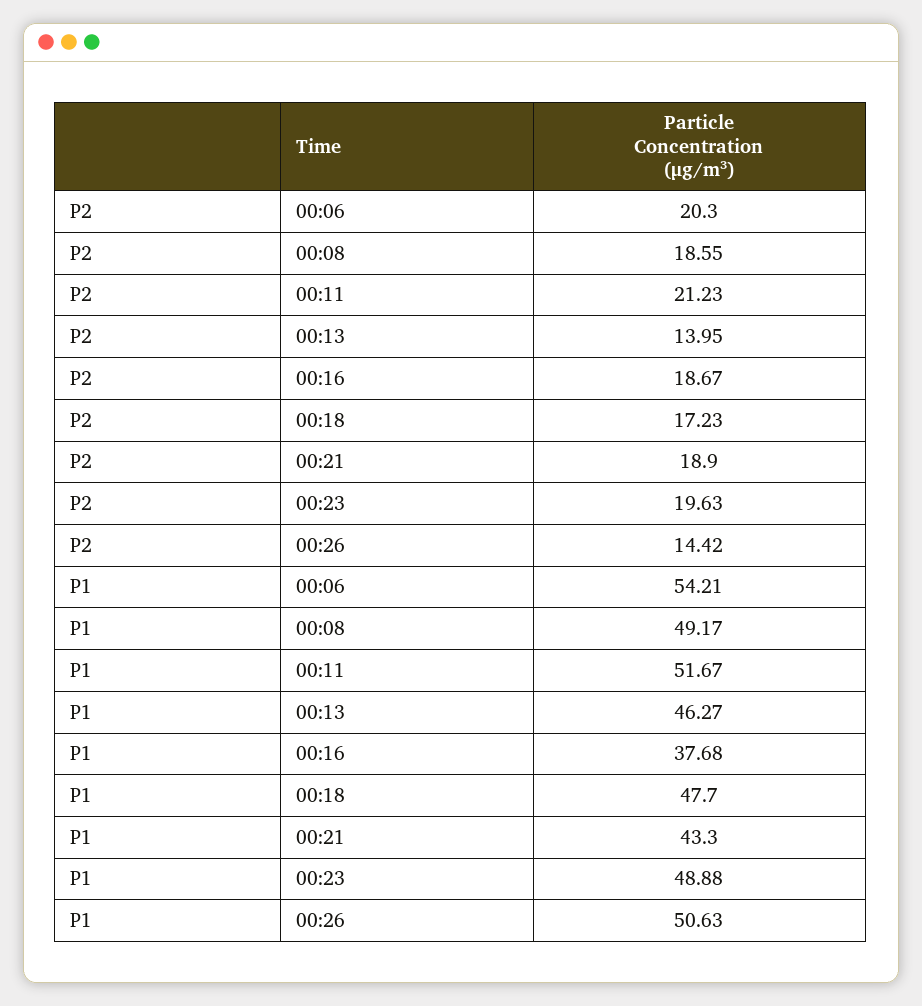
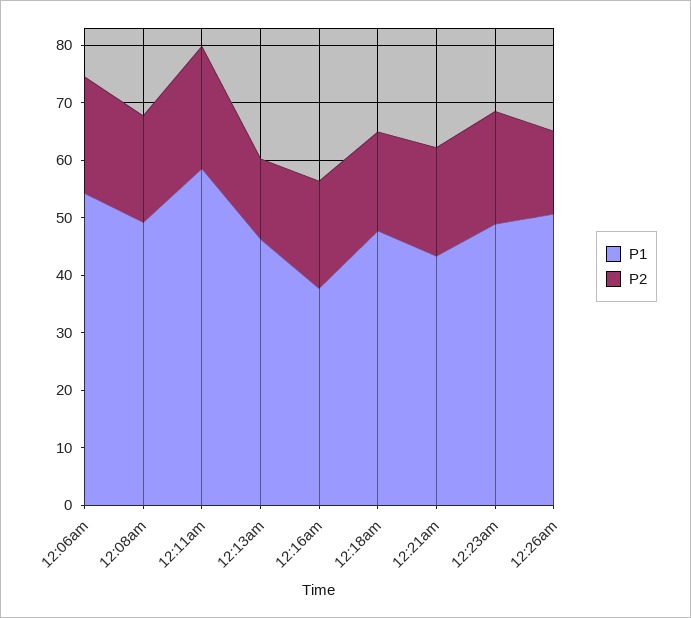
P1, 00:11: 51.67 -> 58

